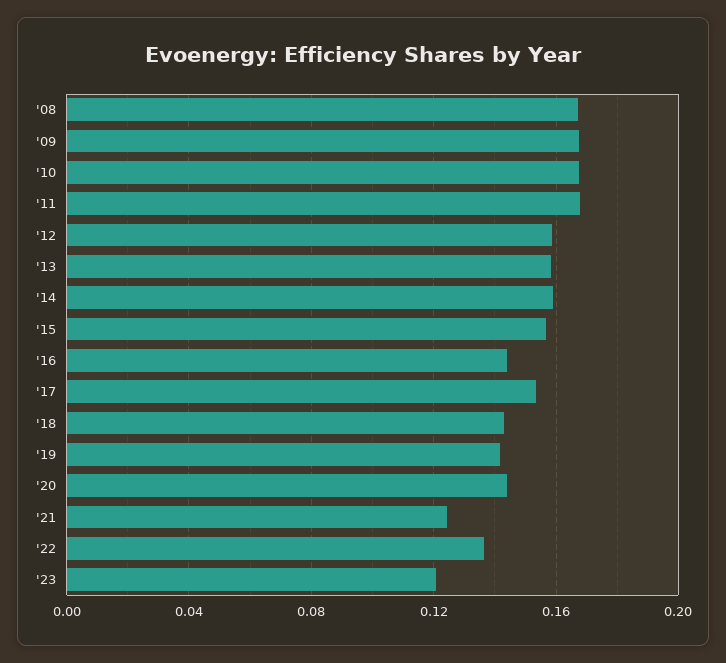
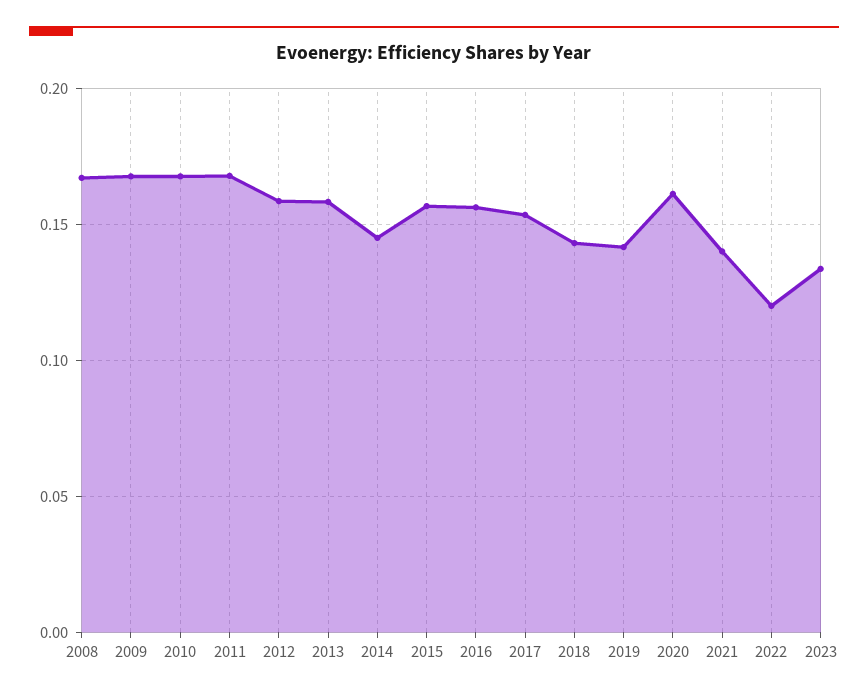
'14: 0.16 -> 0.145
'16: 0.145 -> 0.155
'20: 0.145 -> 0.16
'21: 0.125 -> 0.14
'22: 0.135 -> 0.12
'23: 0.12 -> 0.135

